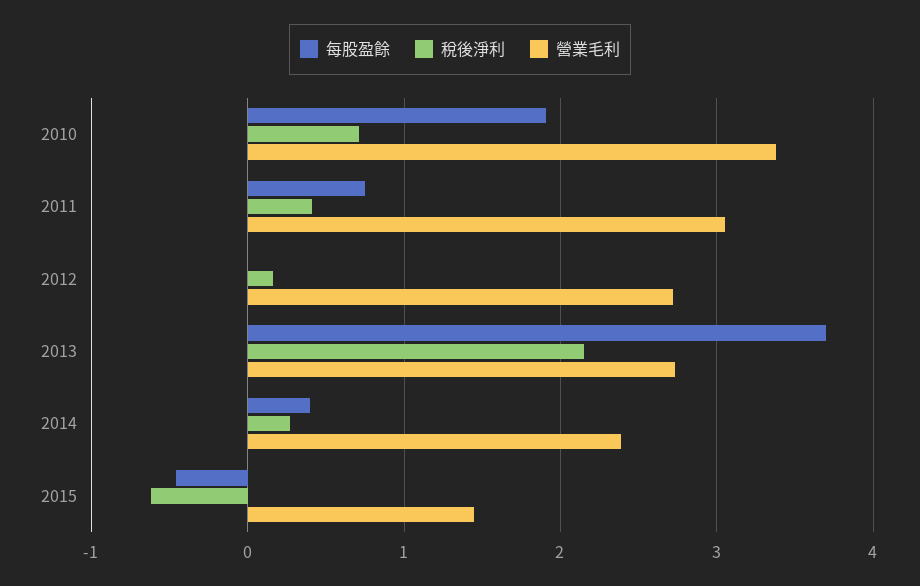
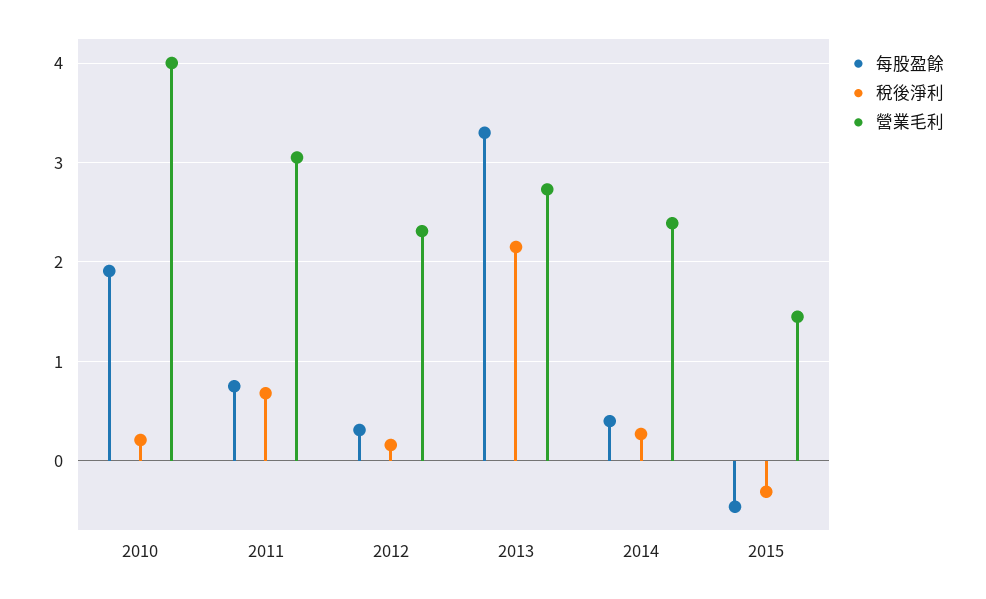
稅後淨利, 2010: 0.7 -> 0.2
營業毛利, 2010: 3.4 -> 4
稅後淨利, 2011: 0.4 -> 0.7
每股盈餘, 2012: 0 -> 0.3
營業毛利, 2012: 2.7 -> 2.3
每股盈餘, 2013: 3.7 -> 3.3
稅後淨利, 2015: -0.6 -> -0.3

